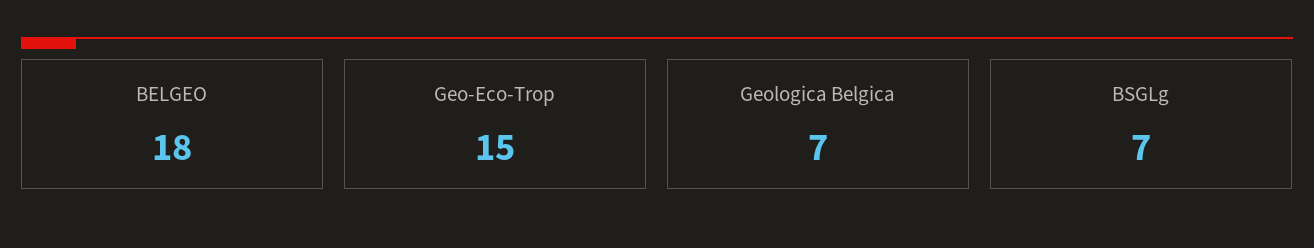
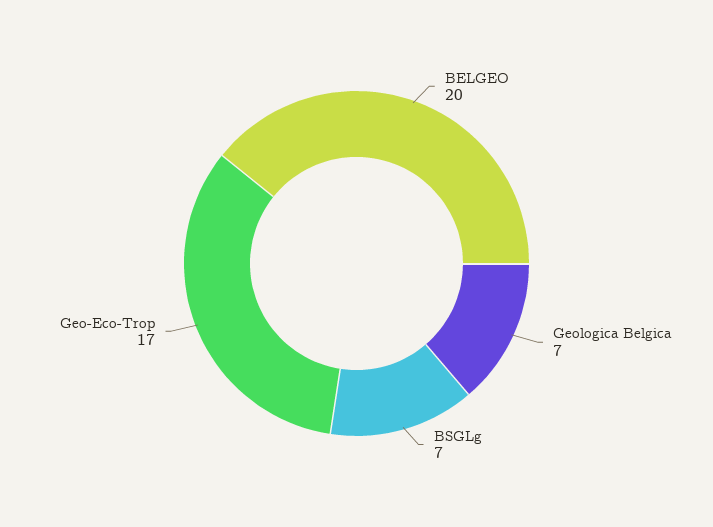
BELGEO: 18 -> 20
Geo-Eco-Trop: 15 -> 17

